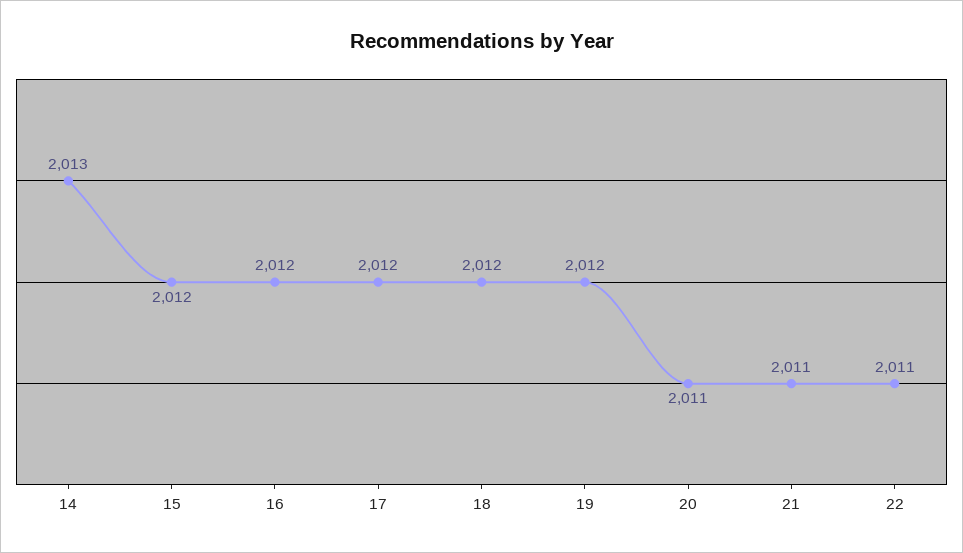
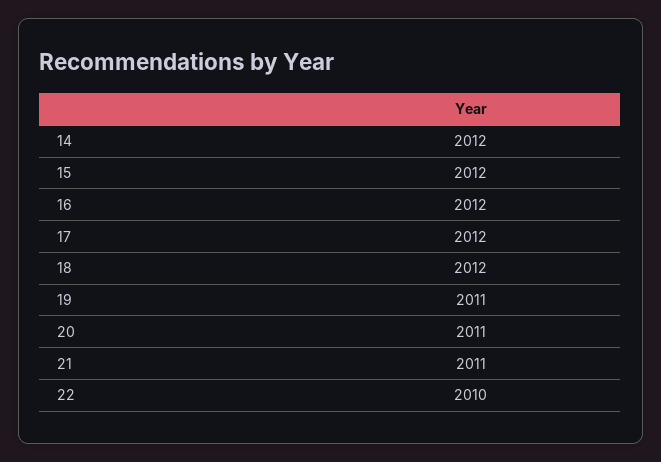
14: 2013 -> 2012
19: 2012 -> 2011
22: 2011 -> 2010

